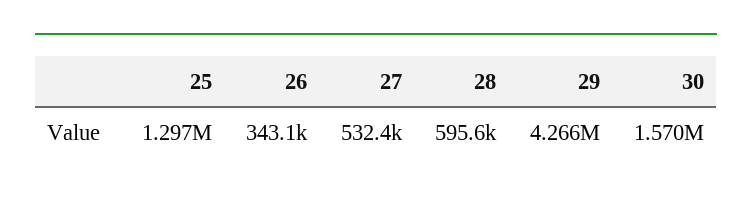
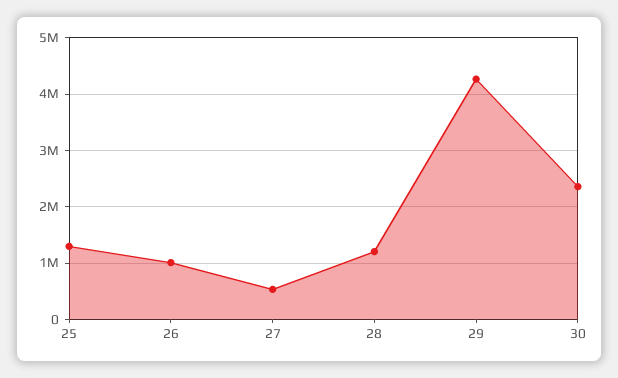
26: 343100 -> 1000000
28: 595600 -> 1200000
30: 1570000 -> 2400000

